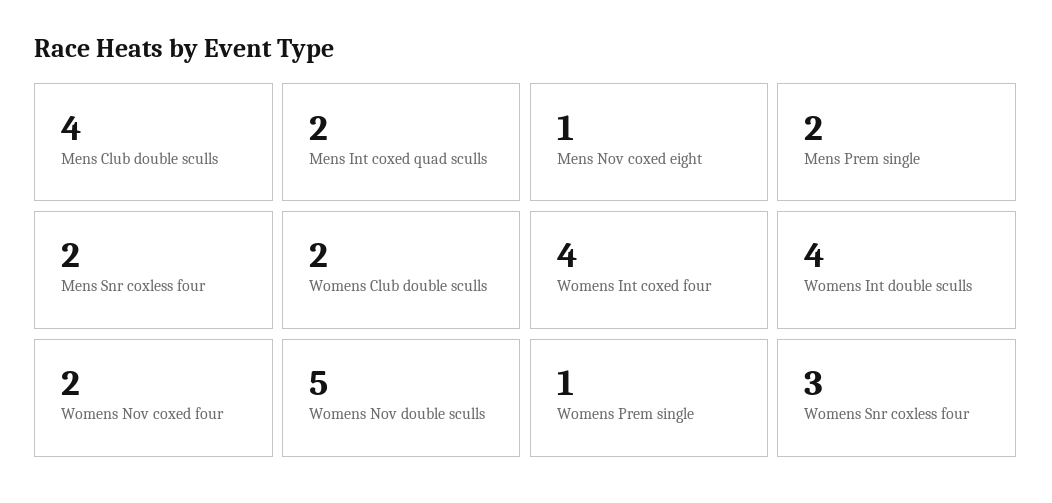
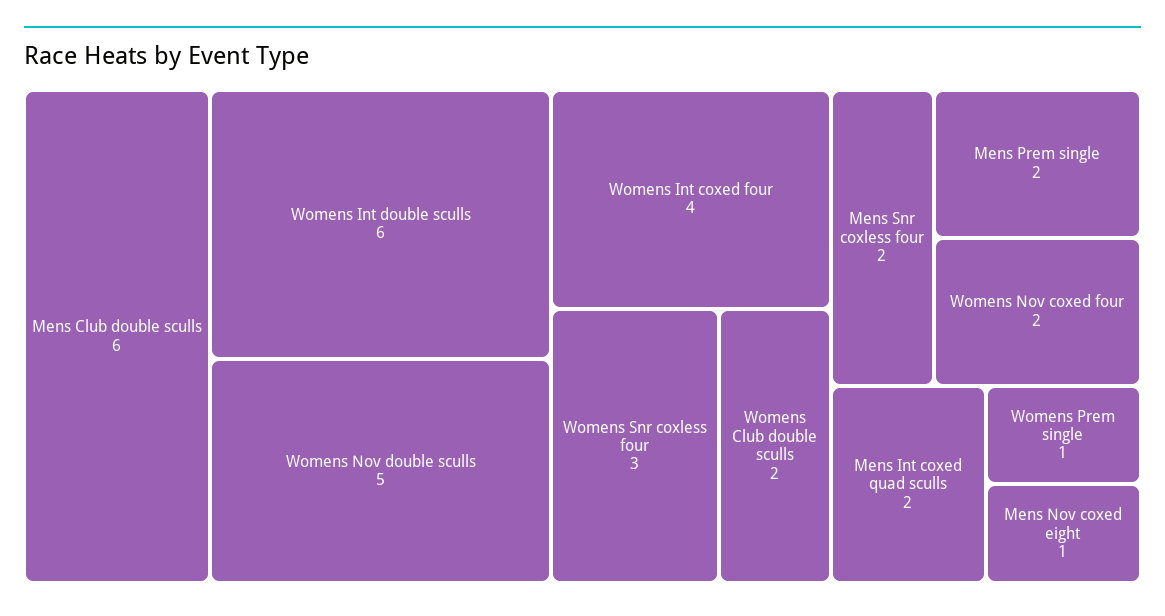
Mens Club double sculls: 4 -> 6
Womens Int double sculls: 4 -> 6

